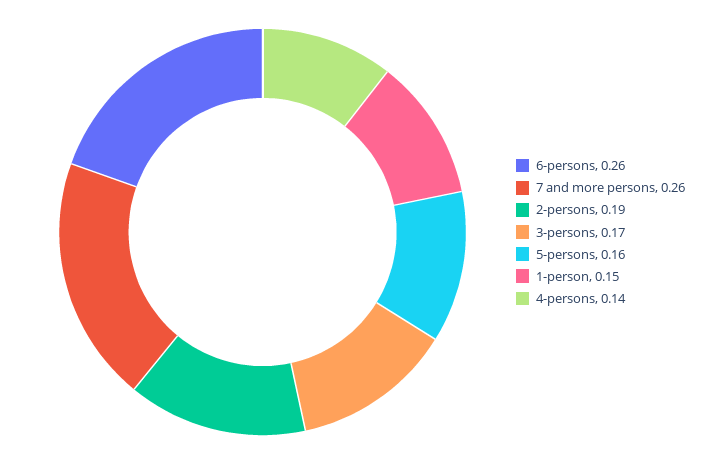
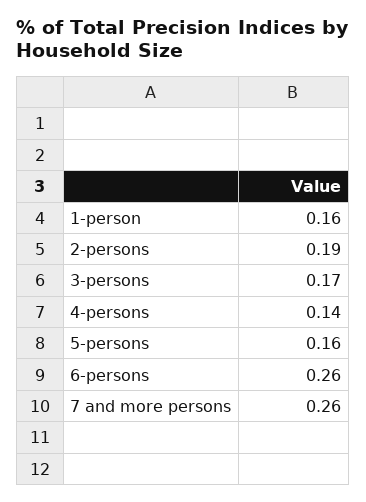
1-person: 0.15 -> 0.16

